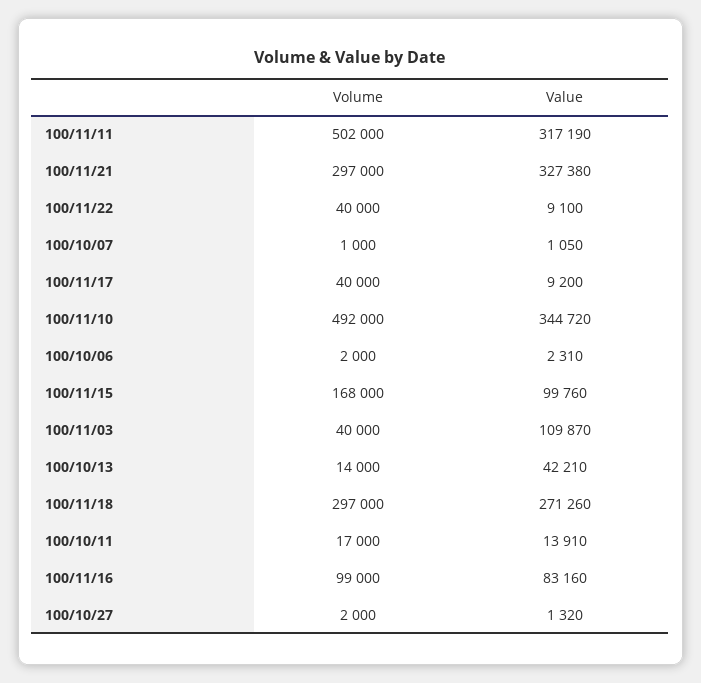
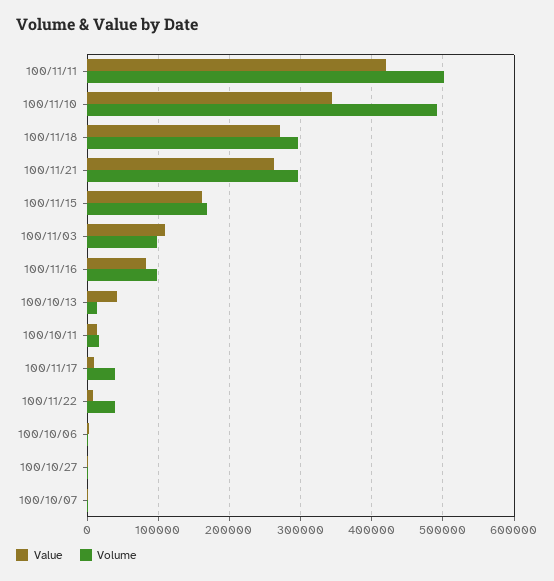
Value, 100/11/11: 317190 -> 420000
Value, 100/11/21: 327380 -> 260000
Value, 100/11/15: 99760 -> 160000
Volume, 100/11/03: 40000 -> 100000

